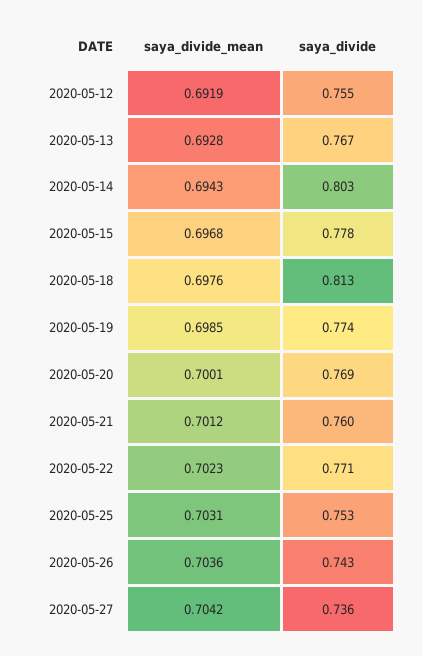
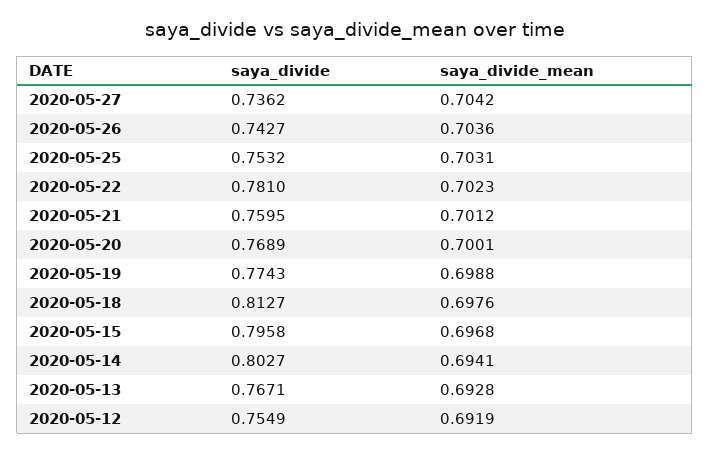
saya_divide_mean, 2020-05-14: 0.6943 -> 0.6941
saya_divide, 2020-05-15: 0.778 -> 0.7958
saya_divide_mean, 2020-05-19: 0.6985 -> 0.6988
saya_divide, 2020-05-22: 0.771 -> 0.781

